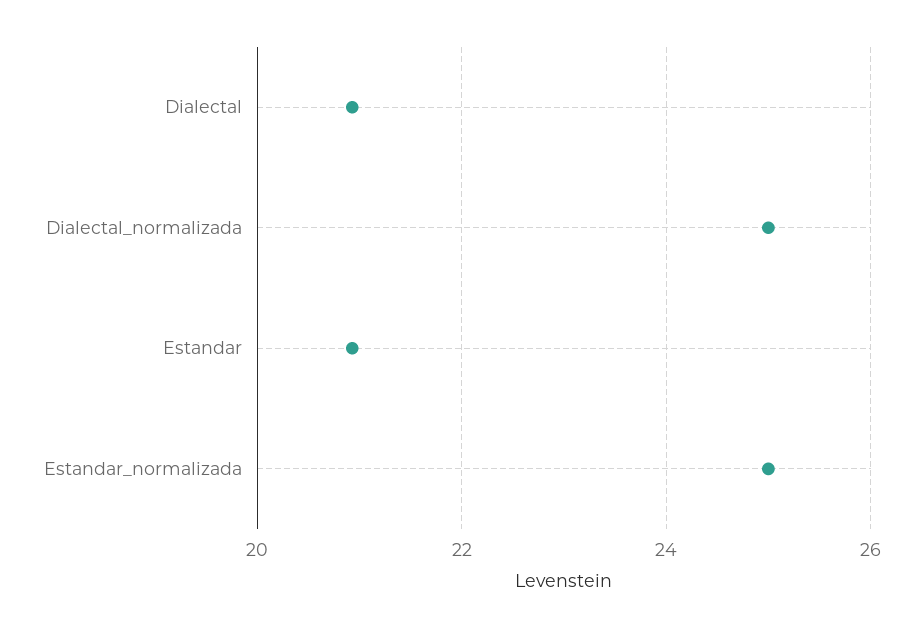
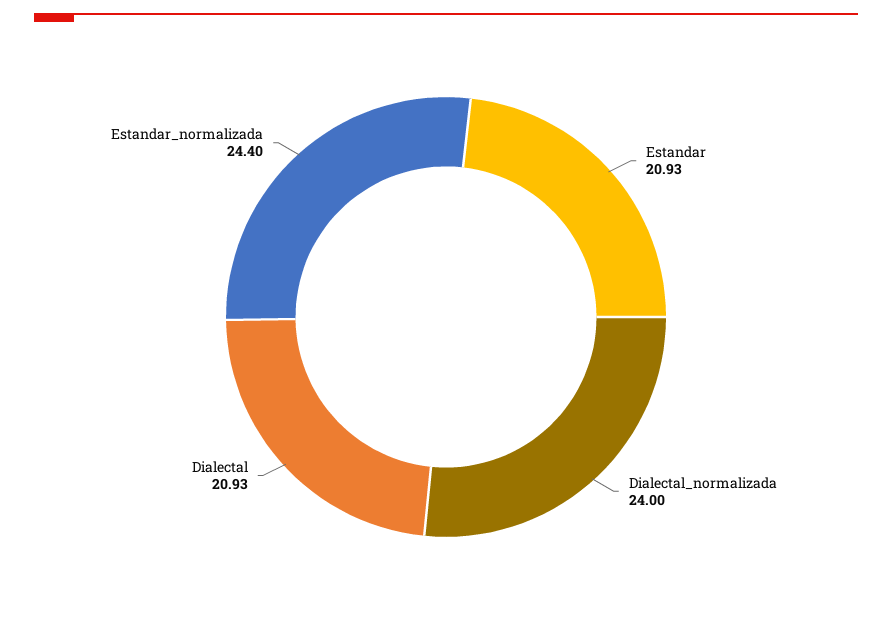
Dialectal_normalizada: 25 -> 24
Estandar_normalizada: 25 -> 24.4

